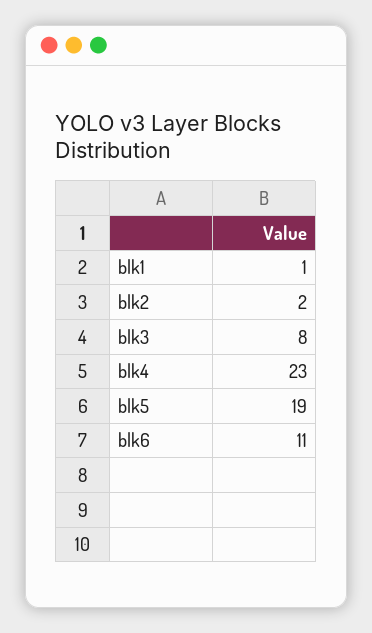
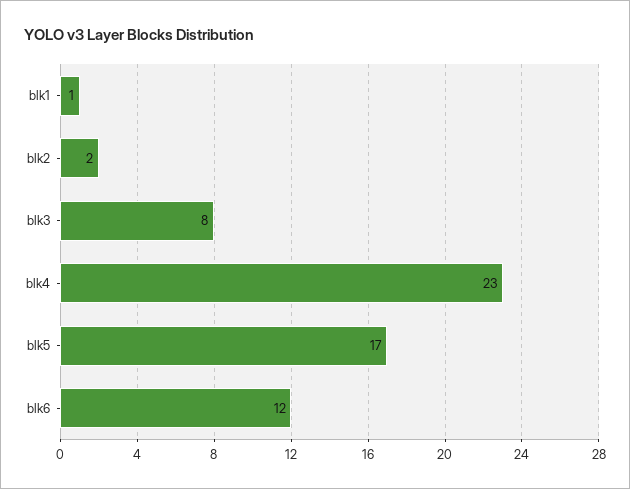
blk5: 19 -> 17
blk6: 11 -> 12

